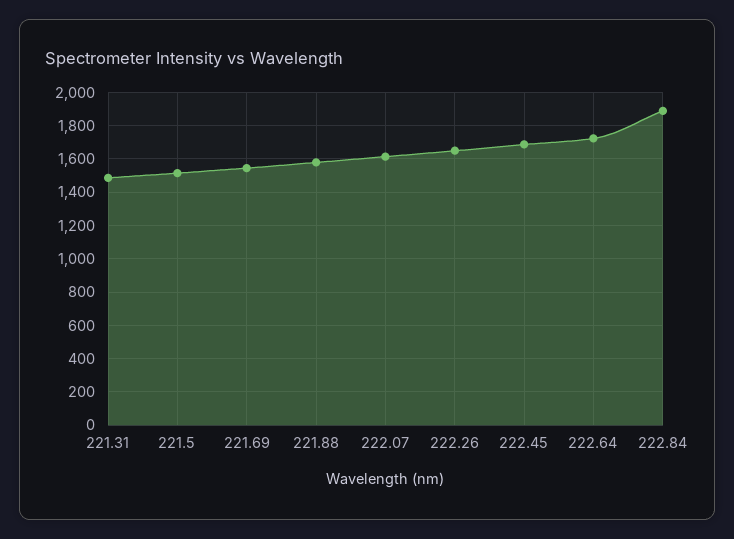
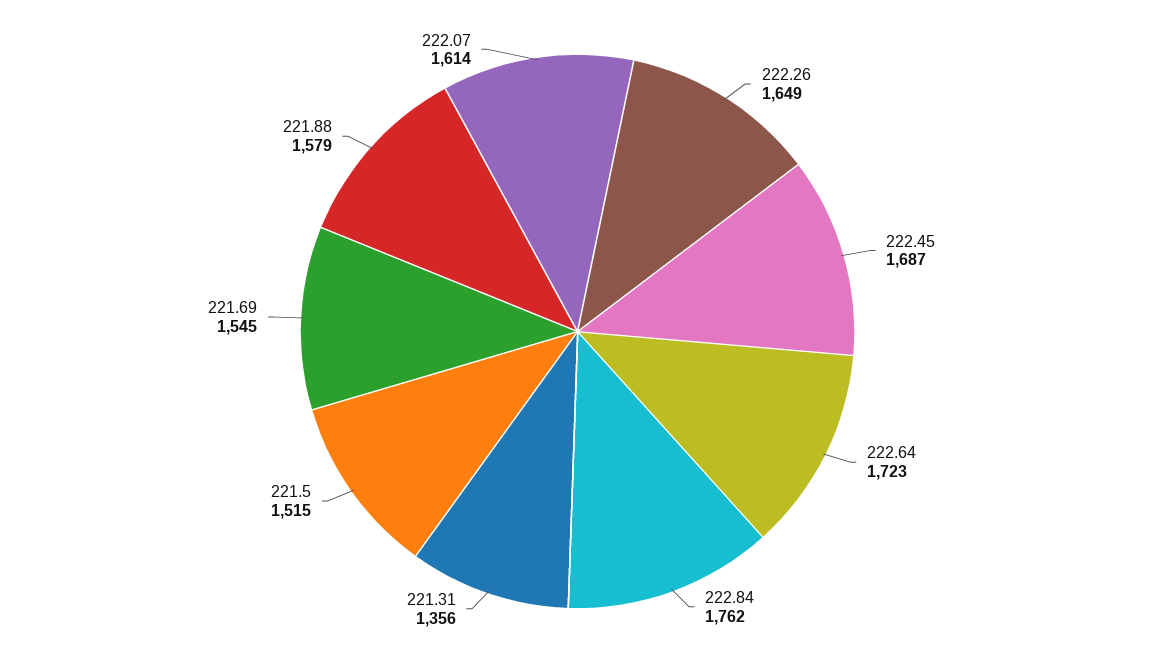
221.31: 1500 -> 1356
222.84: 1900 -> 1762

